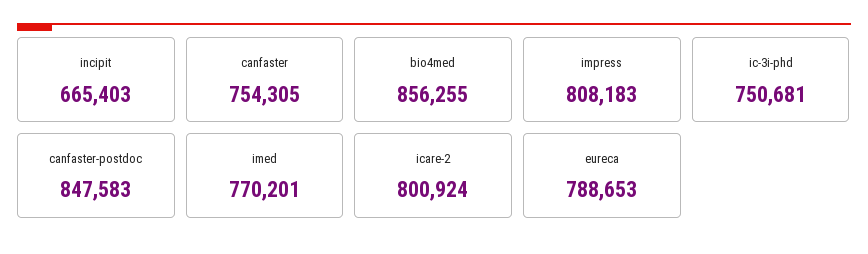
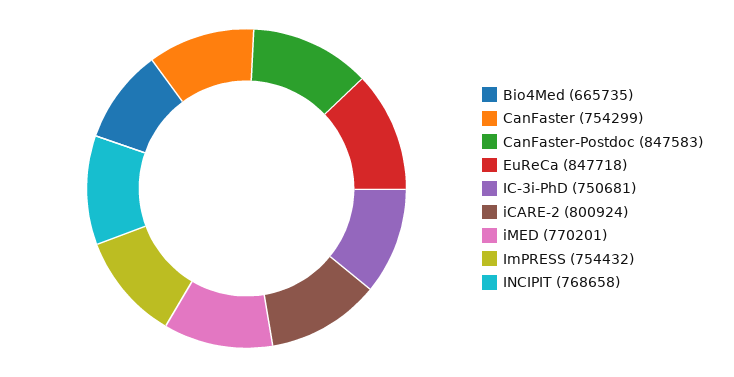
incipit: 665403 -> 768658
canfaster: 754305 -> 754299
bio4med: 856255 -> 665735
impress: 808183 -> 754432
eureca: 788653 -> 847718

